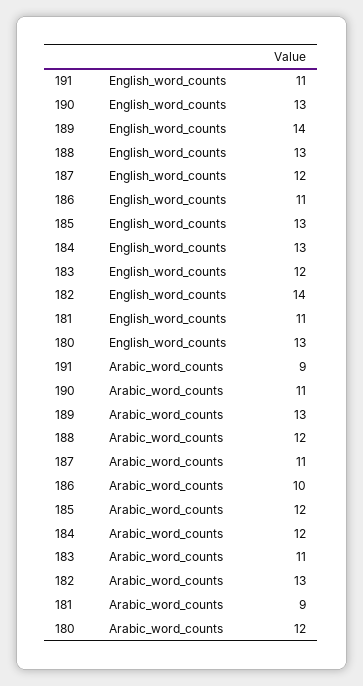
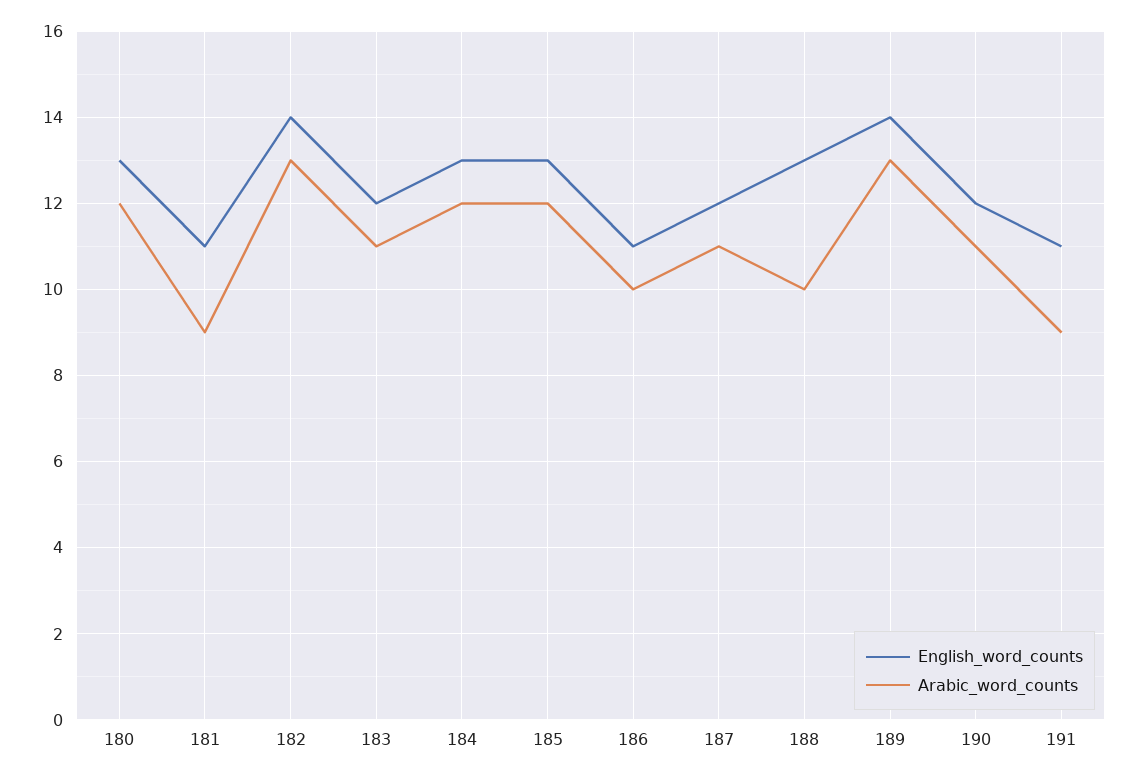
English_word_counts, 190: 13 -> 12
Arabic_word_counts, 188: 12 -> 10

